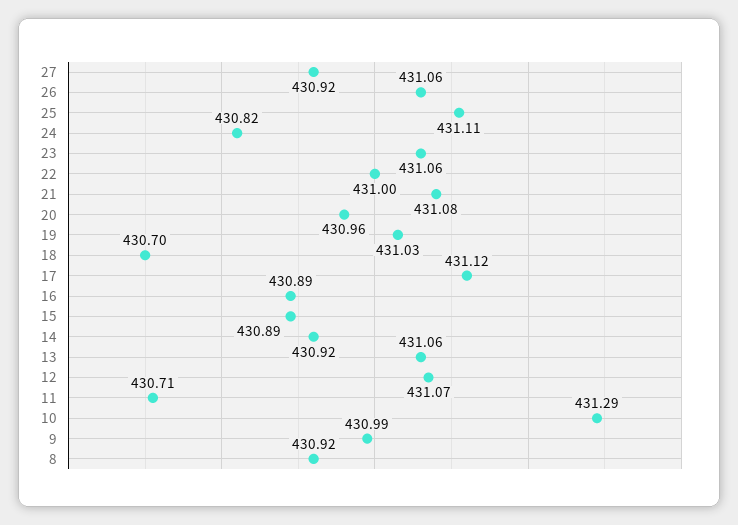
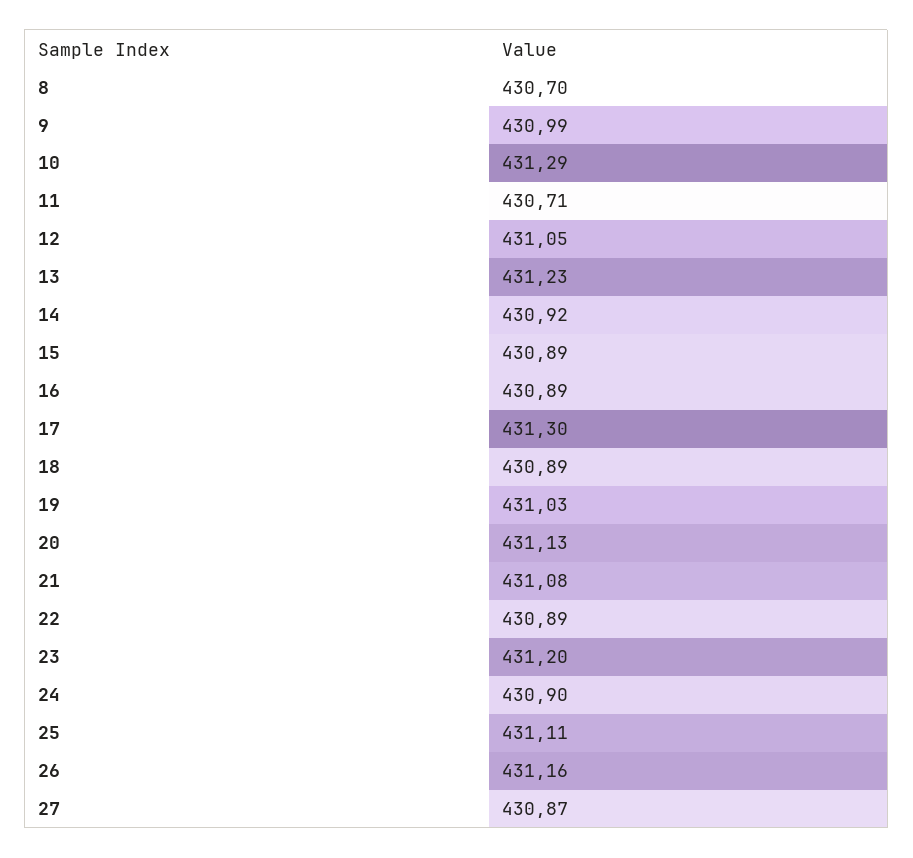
27: 430.92 -> 430.87
26: 431.06 -> 431.16
24: 430.82 -> 430.9
23: 431.06 -> 431.2
22: 431 -> 430.89
20: 430.96 -> 431.13
18: 430.7 -> 430.89
17: 431.12 -> 431.3
13: 431.06 -> 431.23
12: 431.07 -> 431.05
8: 430.92 -> 430.7

